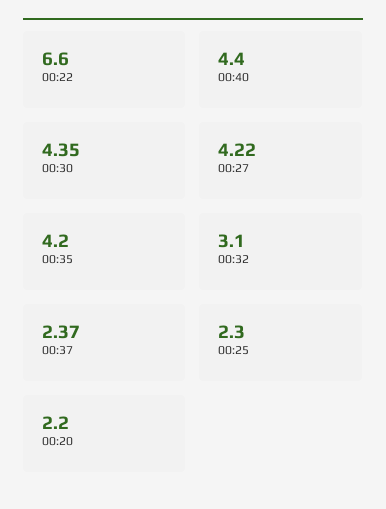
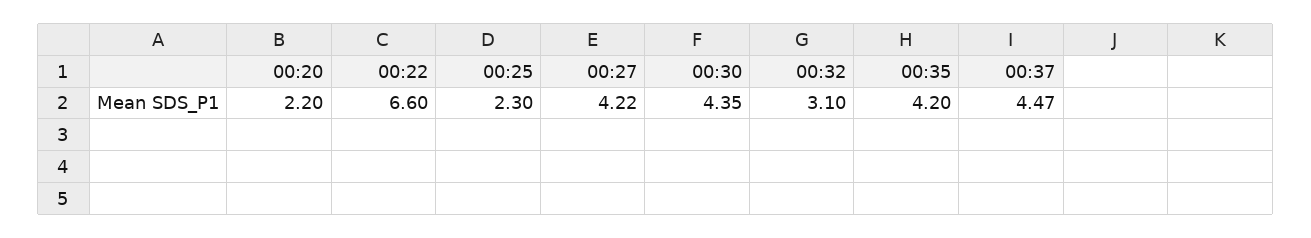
00:40: 4.4 -> none
00:37: 2.37 -> 4.47

